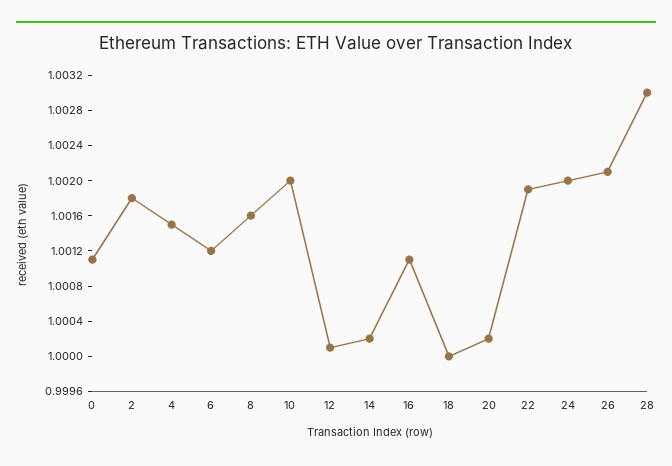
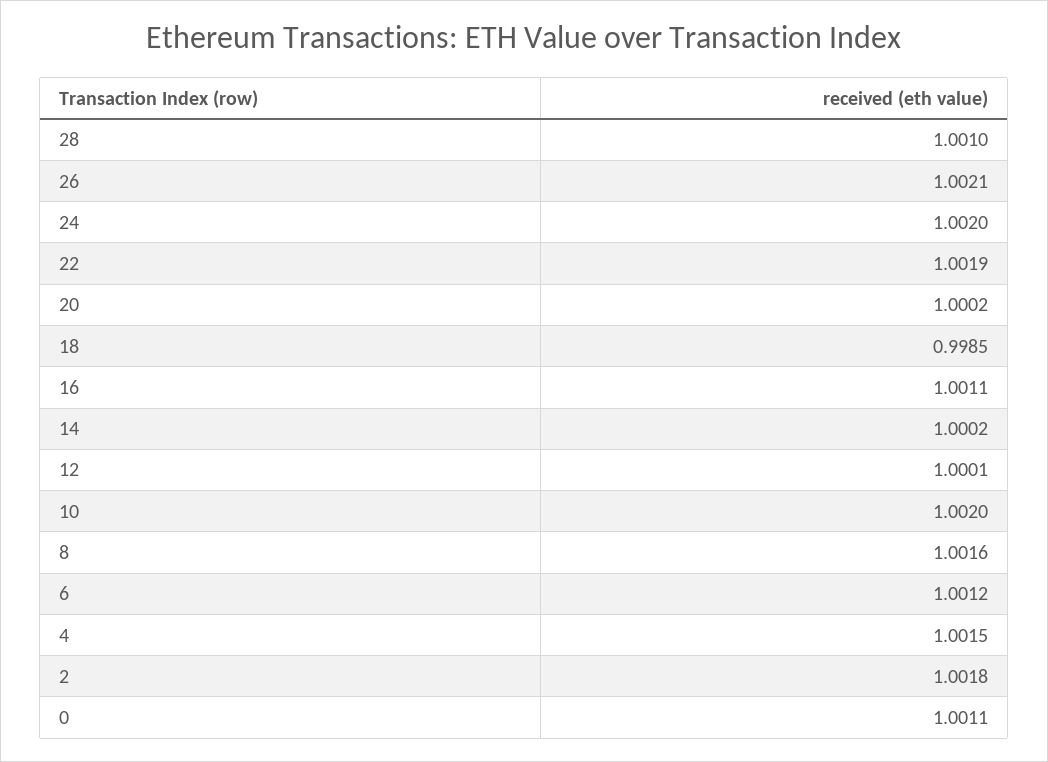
18: 1 -> 0.9985
28: 1.003 -> 1.001

